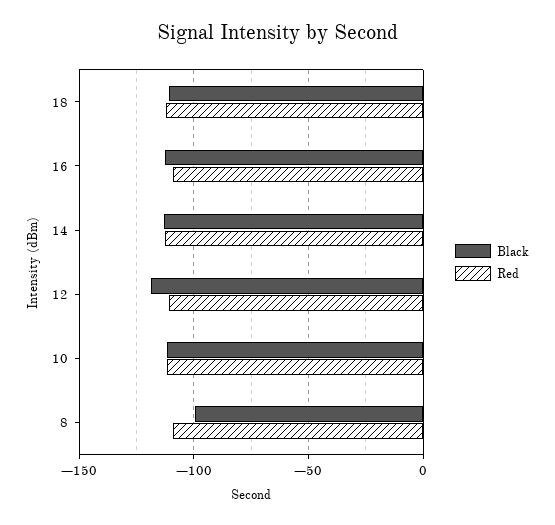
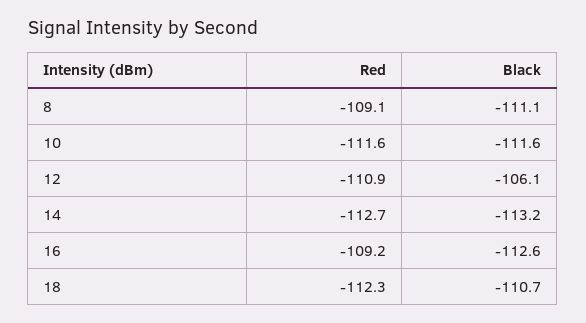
Black, 12: -120 -> -106.1
Black, 8: -100 -> -111.1

